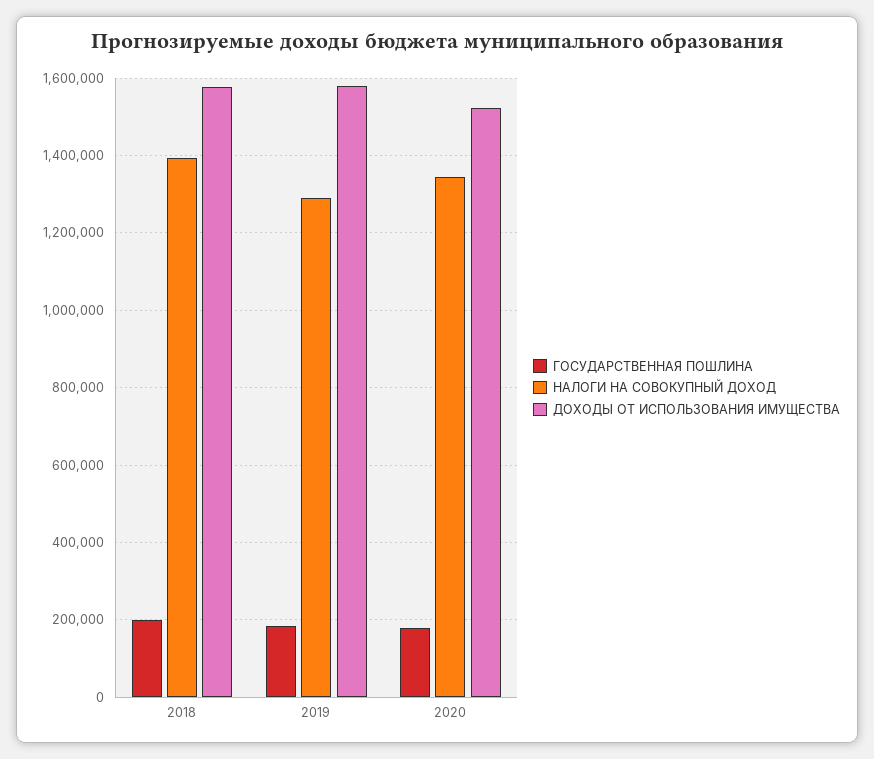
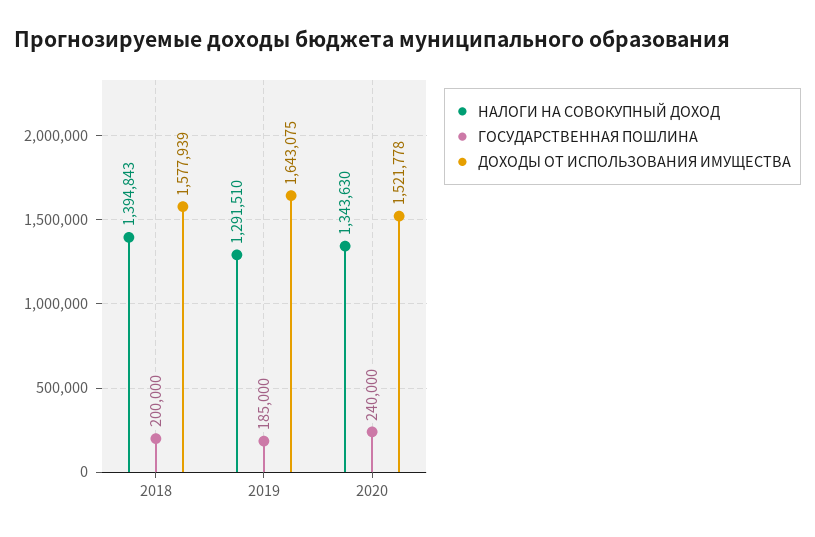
ДОХОДЫ ОТ ИСПОЛЬЗОВАНИЯ ИМУЩЕСТВА, 2019: 1580000 -> 1643075
ГОСУДАРСТВЕННАЯ ПОШЛИНА, 2020: 180000 -> 240000

